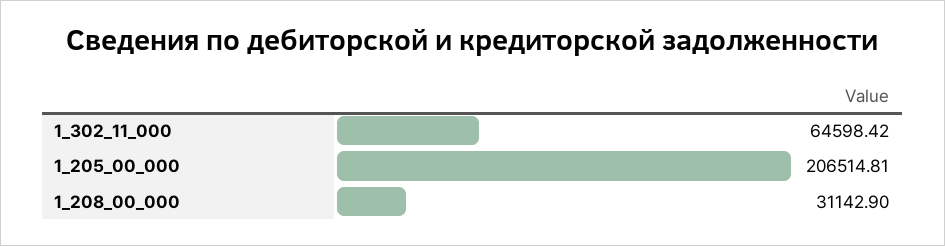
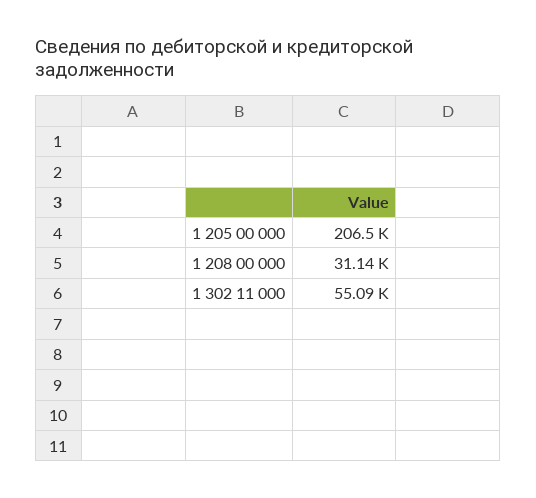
1_302_11_000: 64598.42 -> 55090

